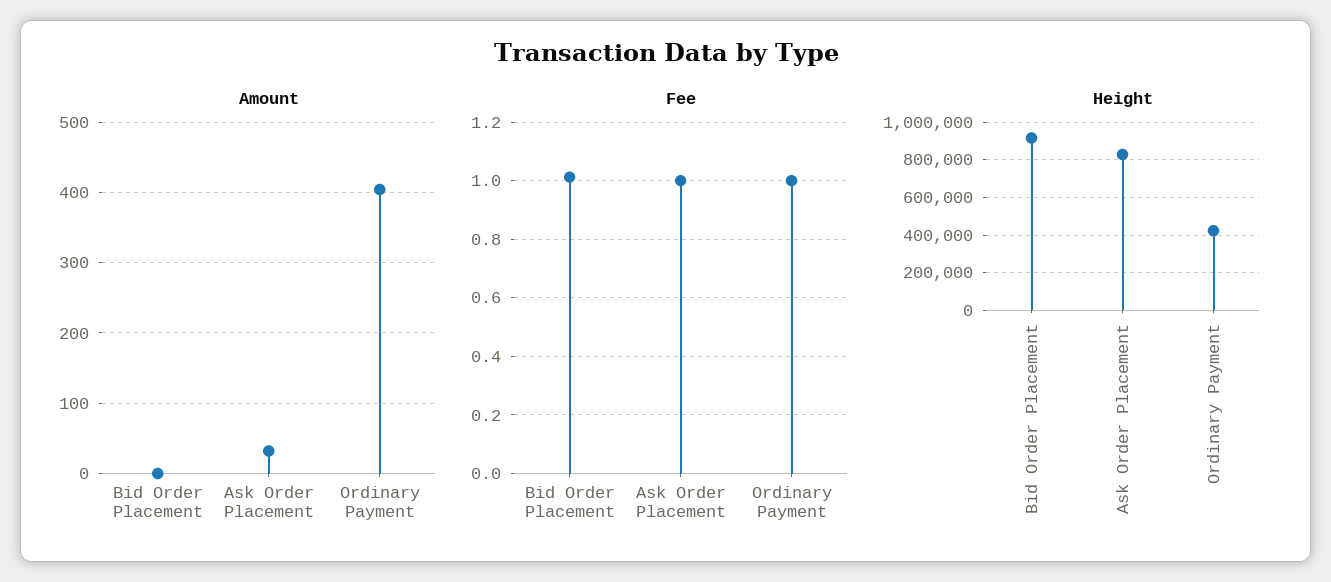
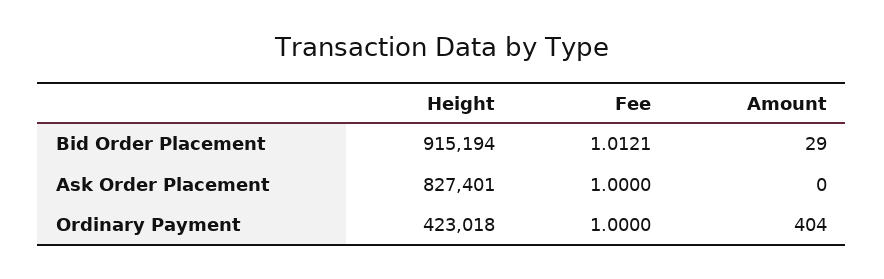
Amount, Bid Order Placement: 0 -> 29
Amount, Ask Order Placement: 30 -> 0

